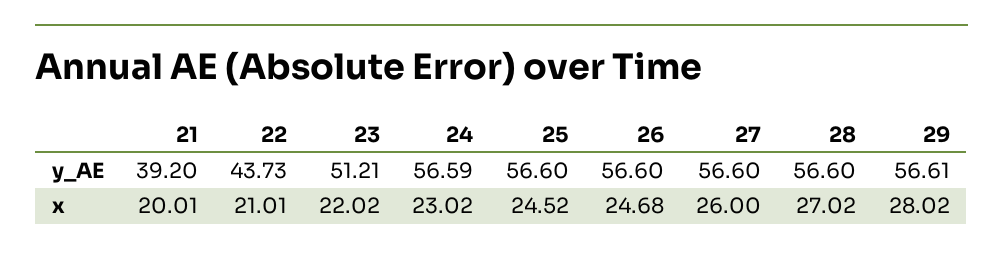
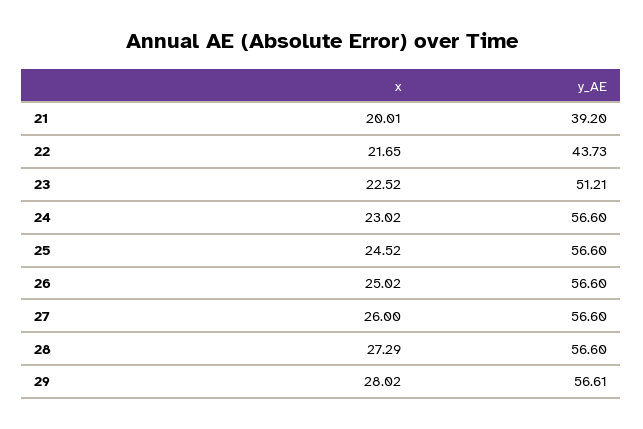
24, y_AE: 56.59 -> 56.6
22, x: 21.01 -> 21.65
23, x: 22.02 -> 22.52
26, x: 24.68 -> 25.02
28, x: 27.02 -> 27.29

